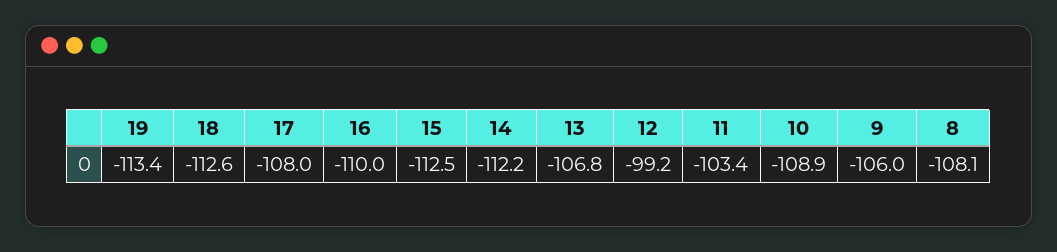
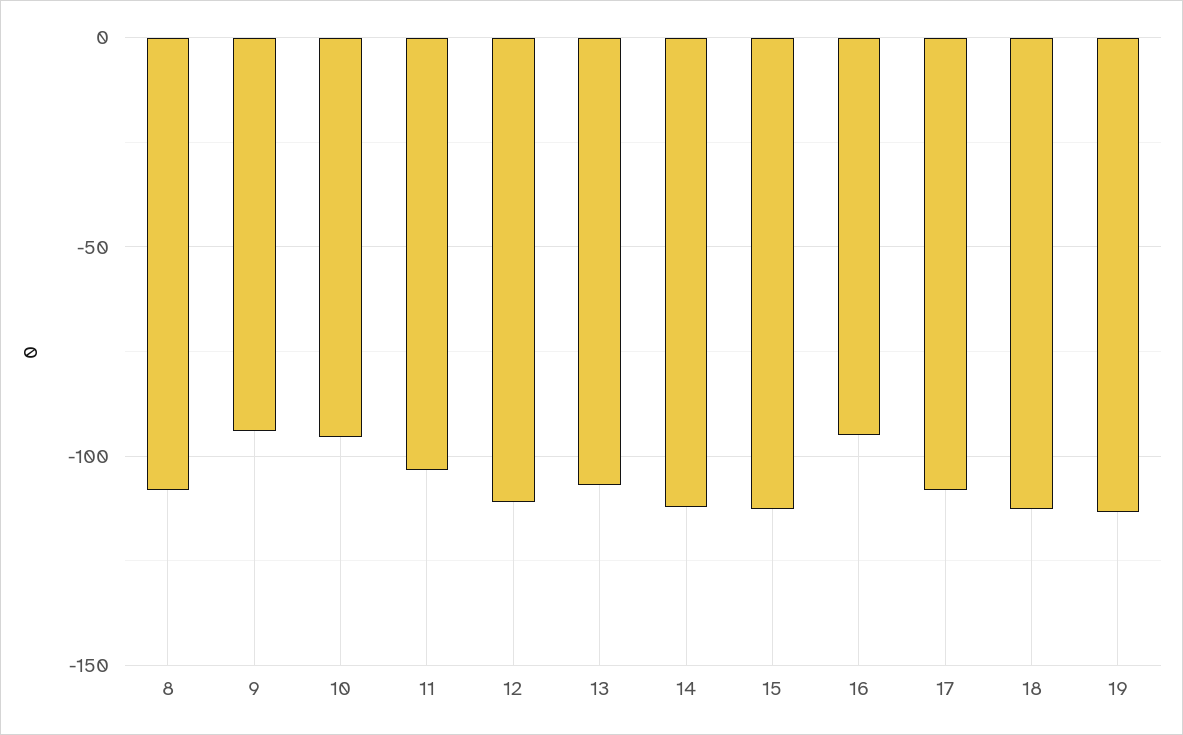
16: -110 -> -95
12: -99.2 -> -110
10: -108.9 -> -95
9: -106 -> -95

